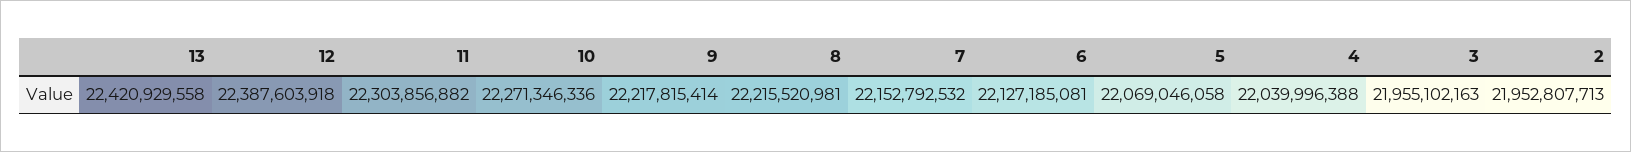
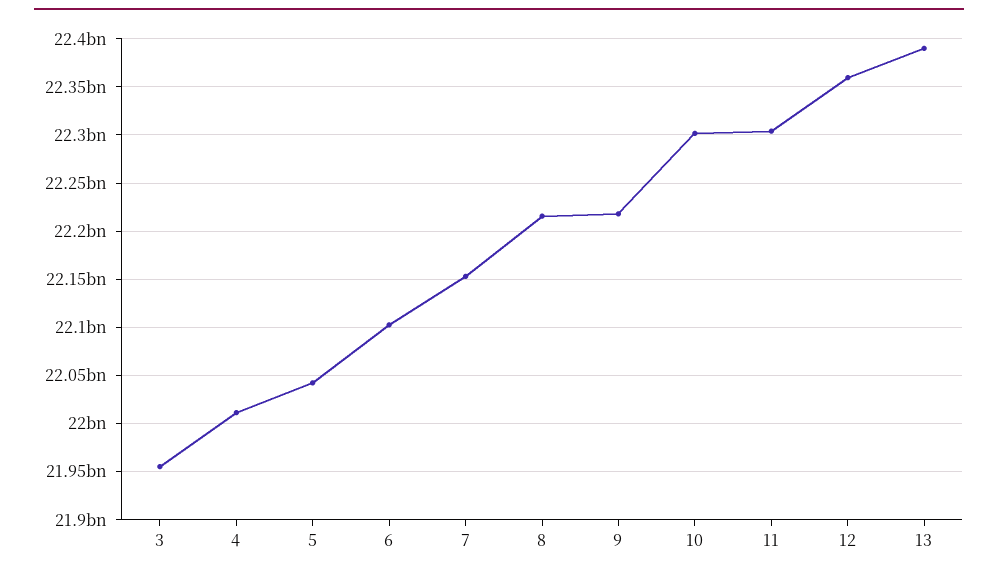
13: 22420929558 -> 22390000000
12: 22387603918 -> 22360000000
10: 22271346336 -> 22300000000
6: 22127185081 -> 22100000000
5: 22069046058 -> 22040000000
4: 22039996388 -> 22010000000
2: 21952807713 -> none

